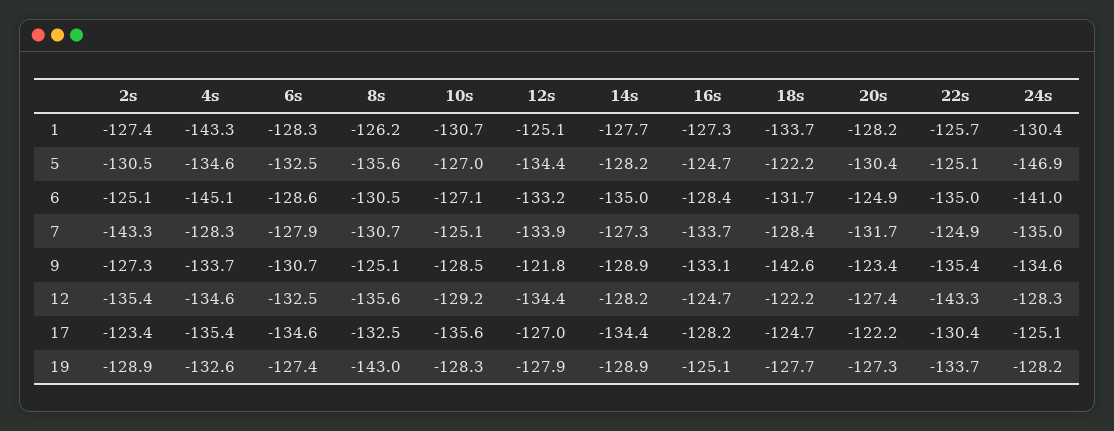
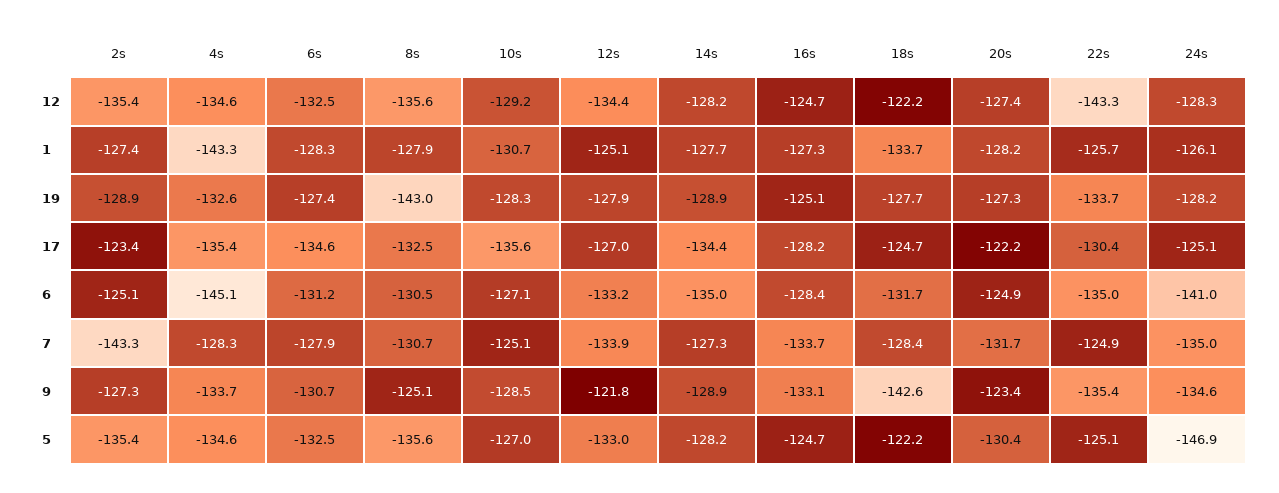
8s, 1: -126.2 -> -127.9
24s, 1: -130.4 -> -126.1
2s, 5: -130.5 -> -135.4
12s, 5: -134.4 -> -133
6s, 6: -128.6 -> -131.2

